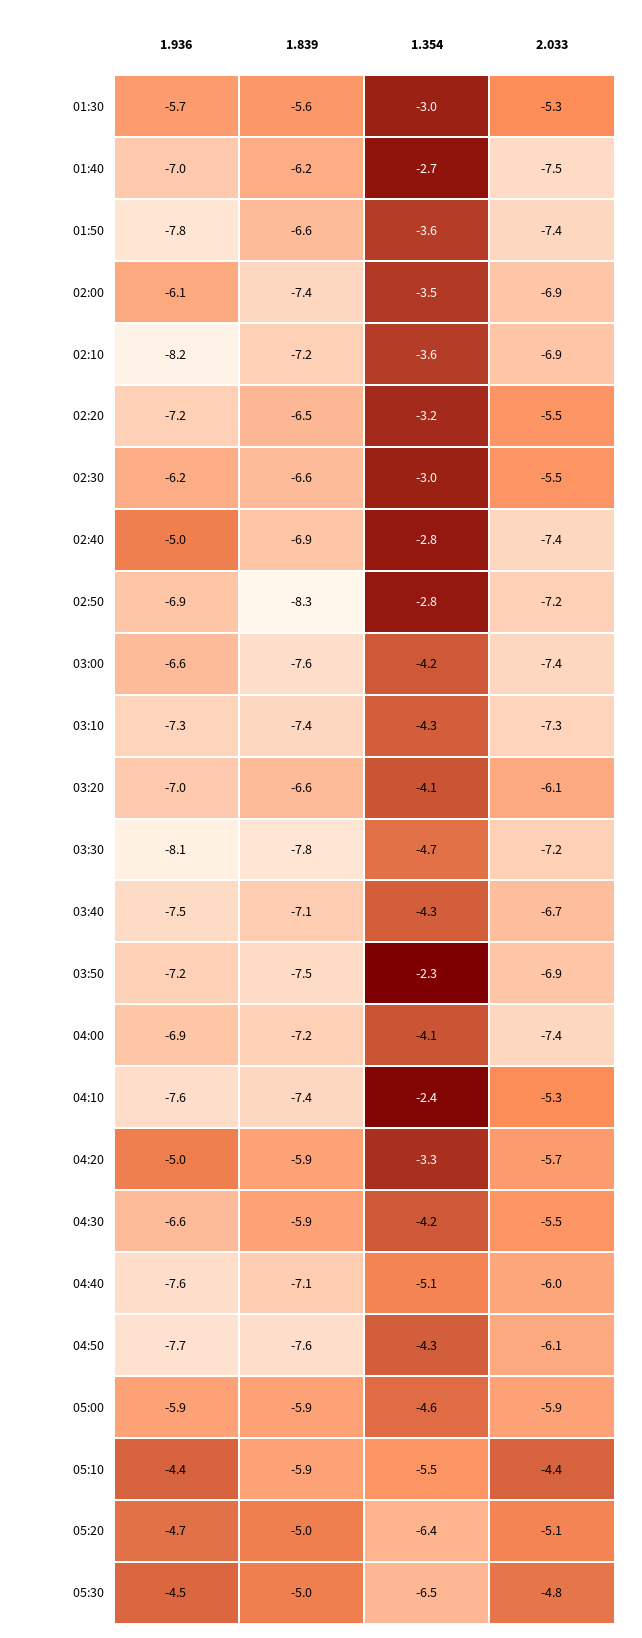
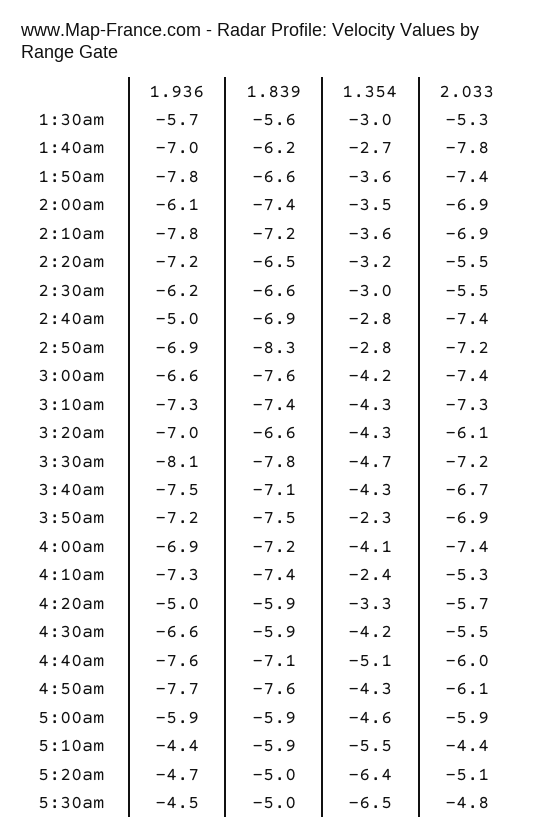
2.033, 01:40: -7.5 -> -7.8
1.936, 02:10: -8.2 -> -7.8
1.354, 03:20: -4.1 -> -4.3
1.936, 04:10: -7.6 -> -7.3

